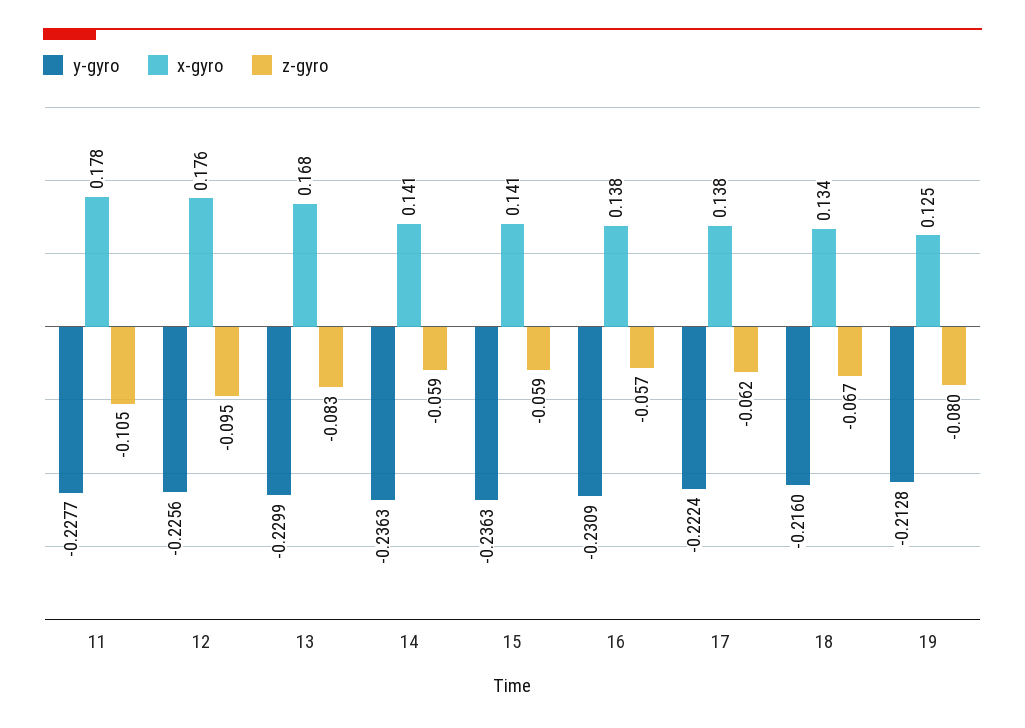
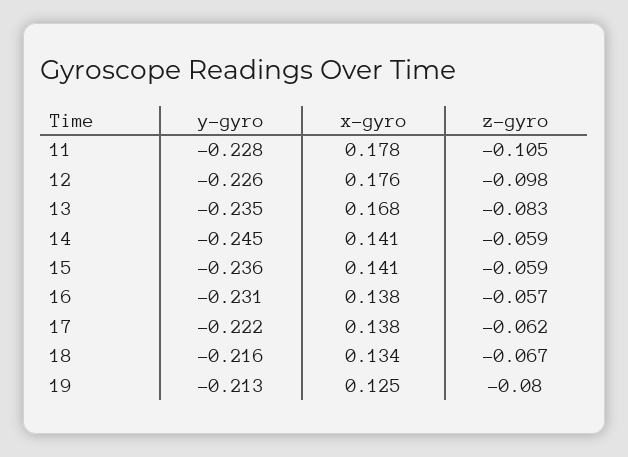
z-gyro, 12: -0.095 -> -0.098
y-gyro, 13: -0.2299 -> -0.235
y-gyro, 14: -0.2363 -> -0.245

